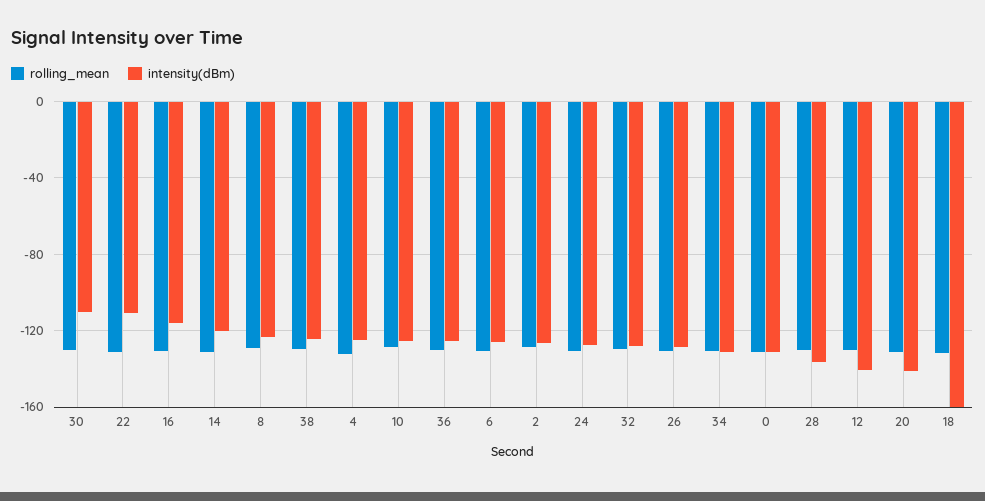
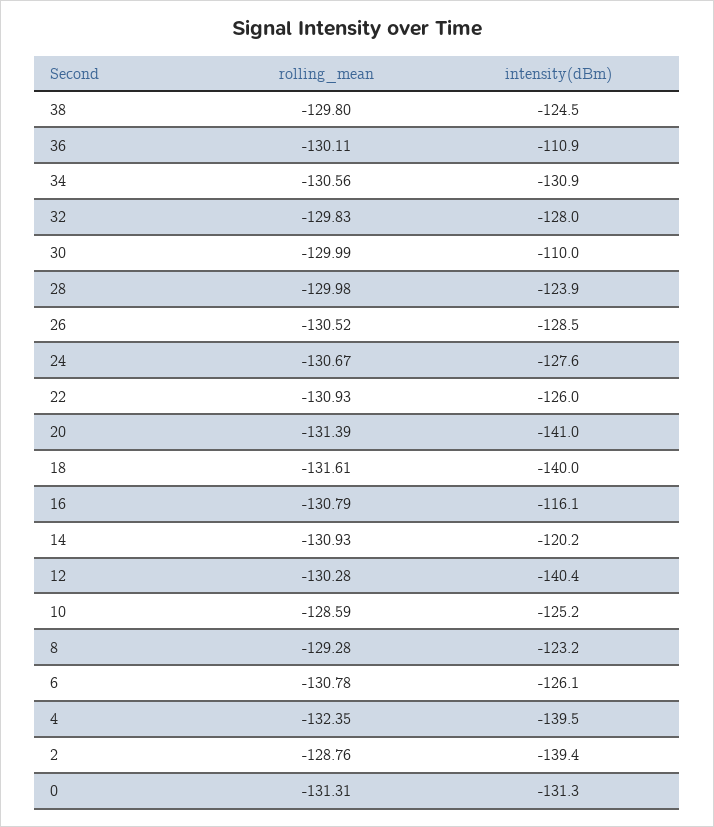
intensity(dBm), 22: -110 -> -126
intensity(dBm), 4: -125 -> -139.5
intensity(dBm), 36: -125 -> -110.9
intensity(dBm), 2: -125 -> -139.4
intensity(dBm), 28: -135 -> -123.9
intensity(dBm), 18: -160 -> -140

